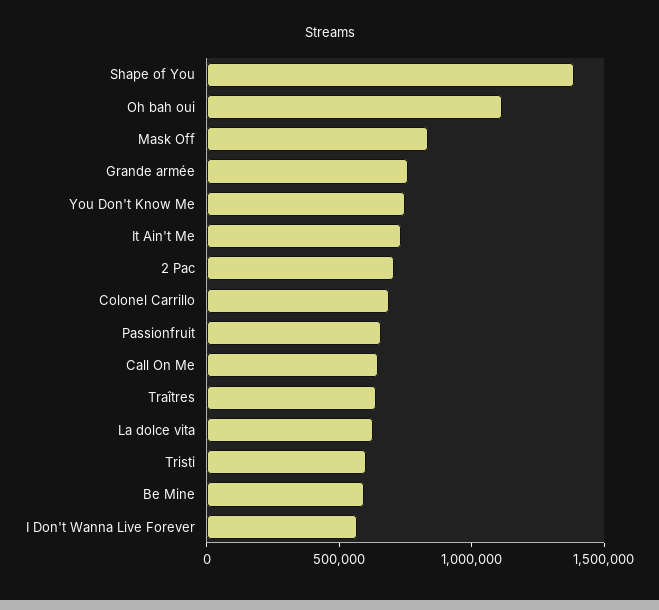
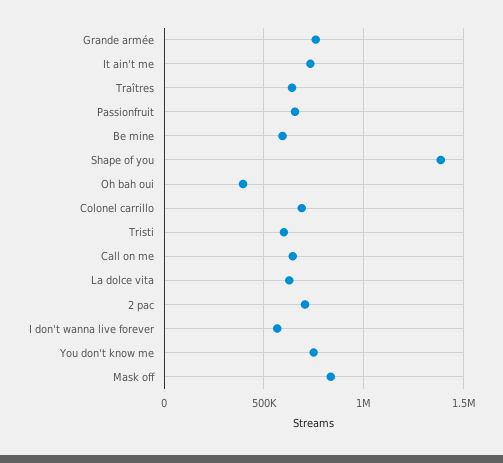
Oh bah oui: 1100000 -> 400000

